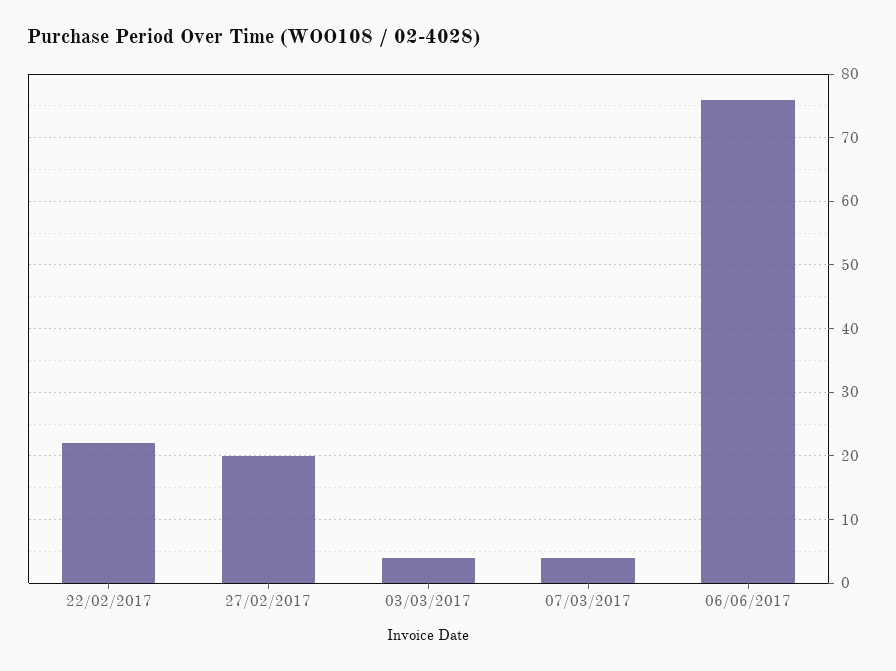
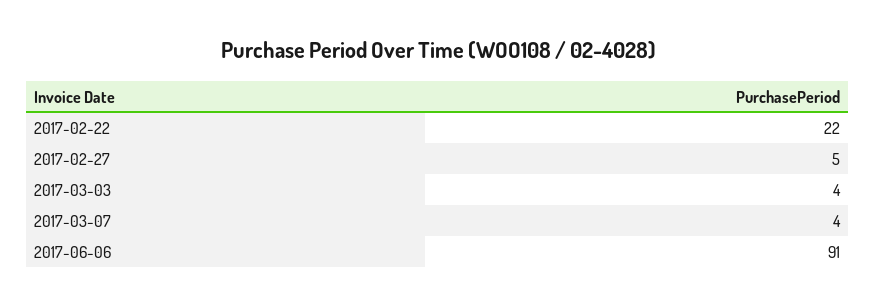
27/02/2017: 20 -> 5
06/06/2017: 76 -> 91

